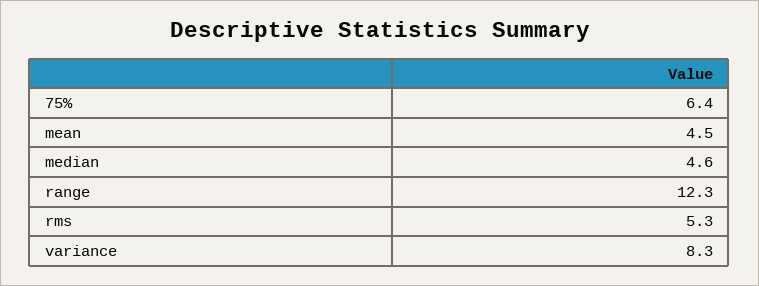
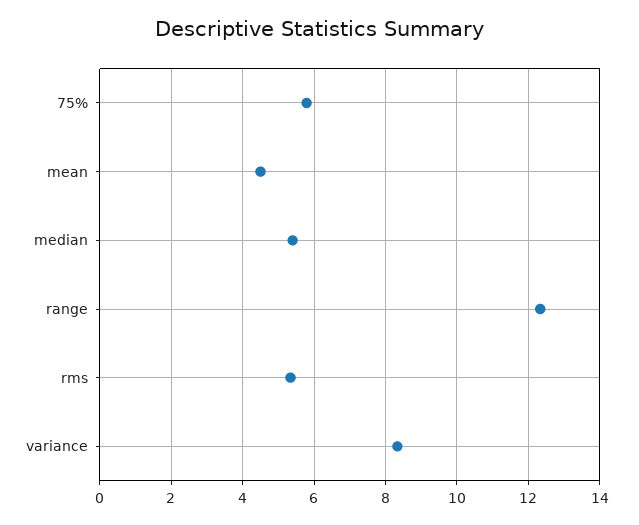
75%: 6.4 -> 5.8
median: 4.6 -> 5.4

